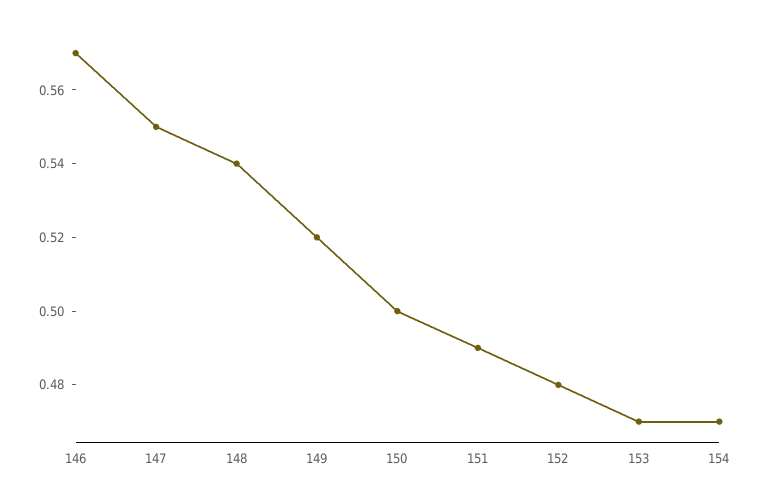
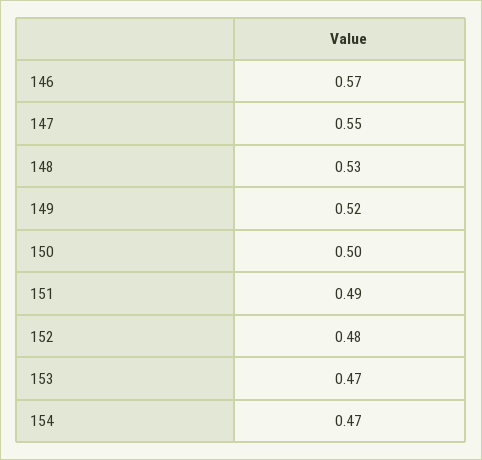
148: 0.54 -> 0.53

